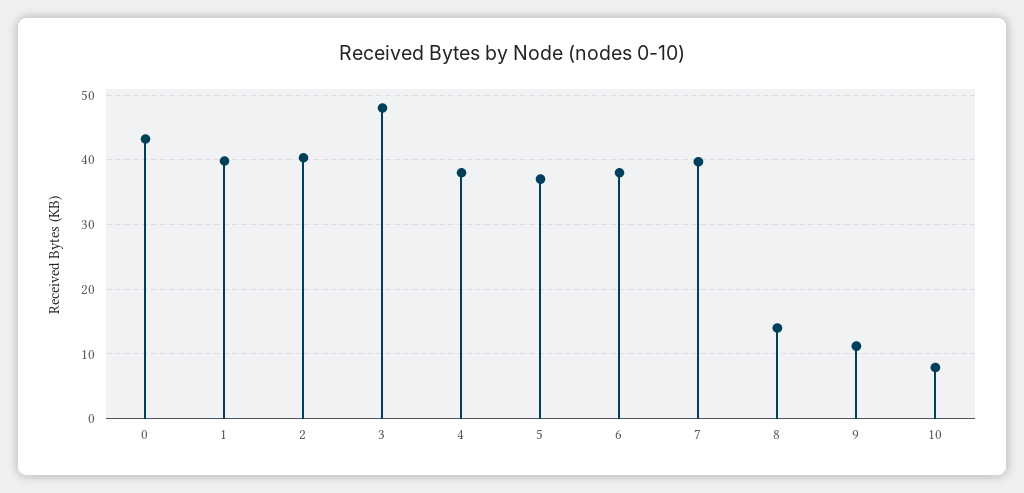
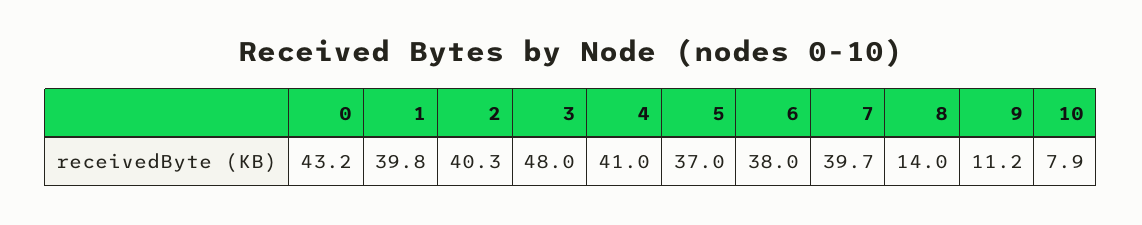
4: 38 -> 41

